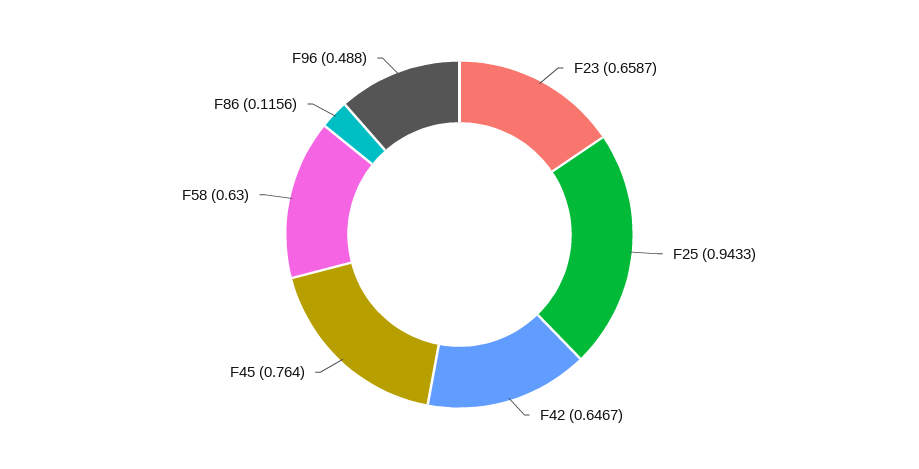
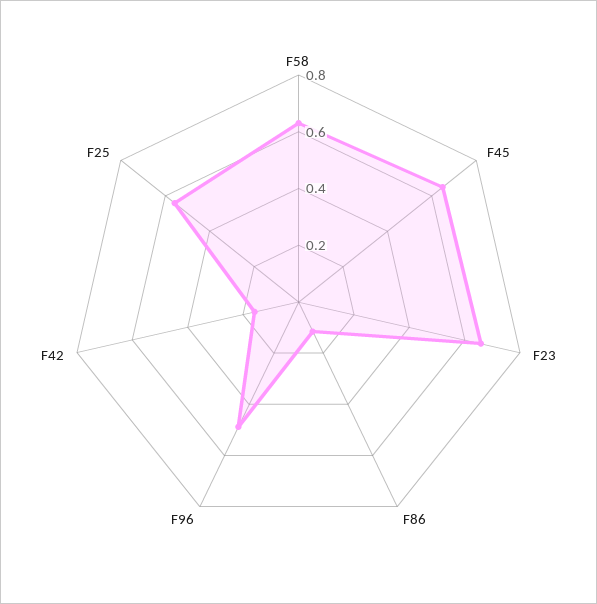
F25: 0.9433 -> 0.55
F42: 0.6467 -> 0.15
F45: 0.764 -> 0.65

